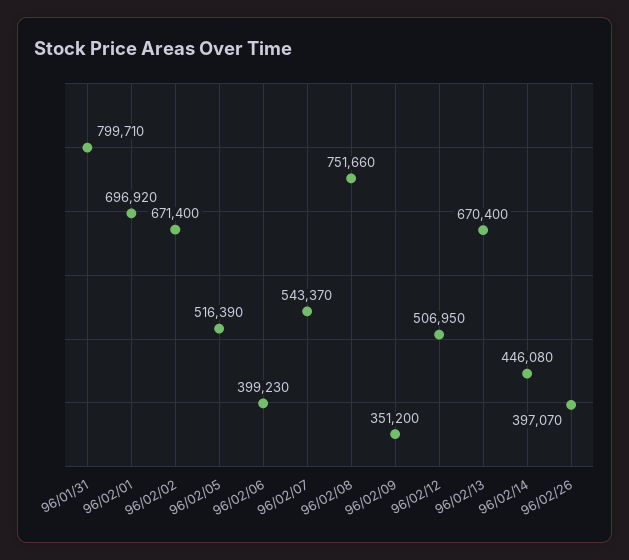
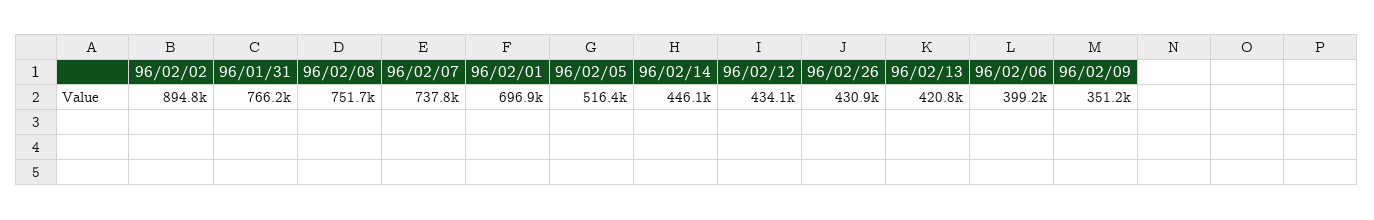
96/01/31: 799710 -> 766200
96/02/02: 671400 -> 894800
96/02/07: 543370 -> 737800
96/02/12: 506950 -> 434100
96/02/13: 670400 -> 420800
96/02/26: 397070 -> 430900

